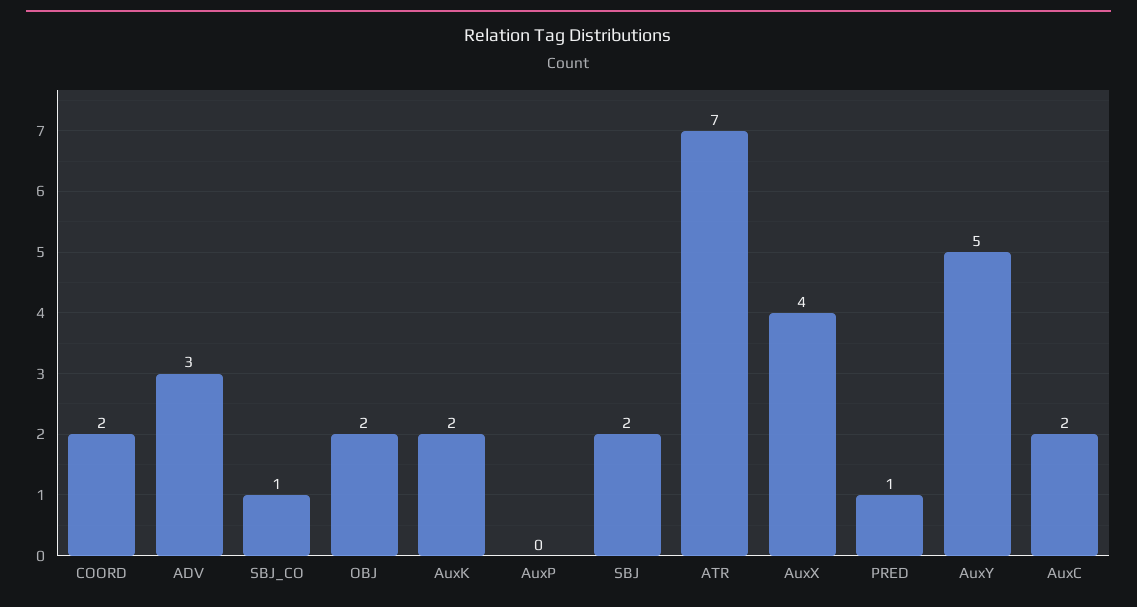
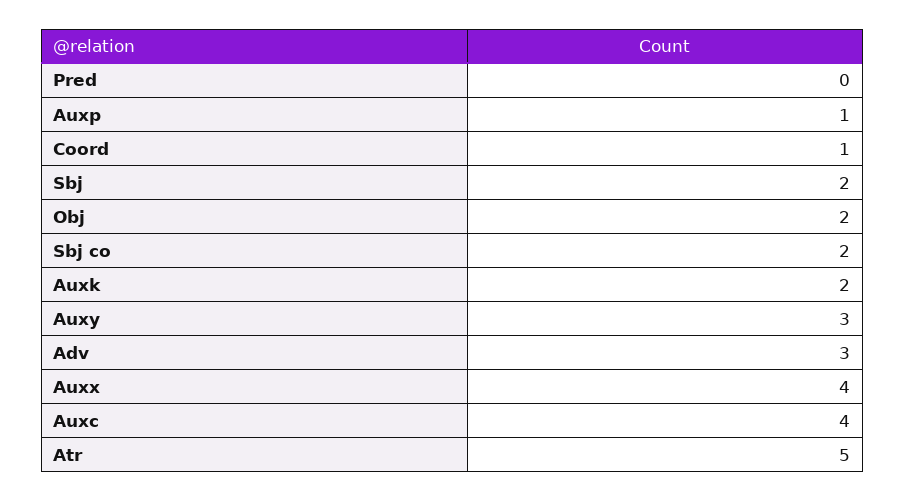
COORD: 2 -> 1
SBJ_CO: 1 -> 2
AuxP: 0 -> 1
ATR: 7 -> 5
PRED: 1 -> 0
AuxY: 5 -> 3
AuxC: 2 -> 4

